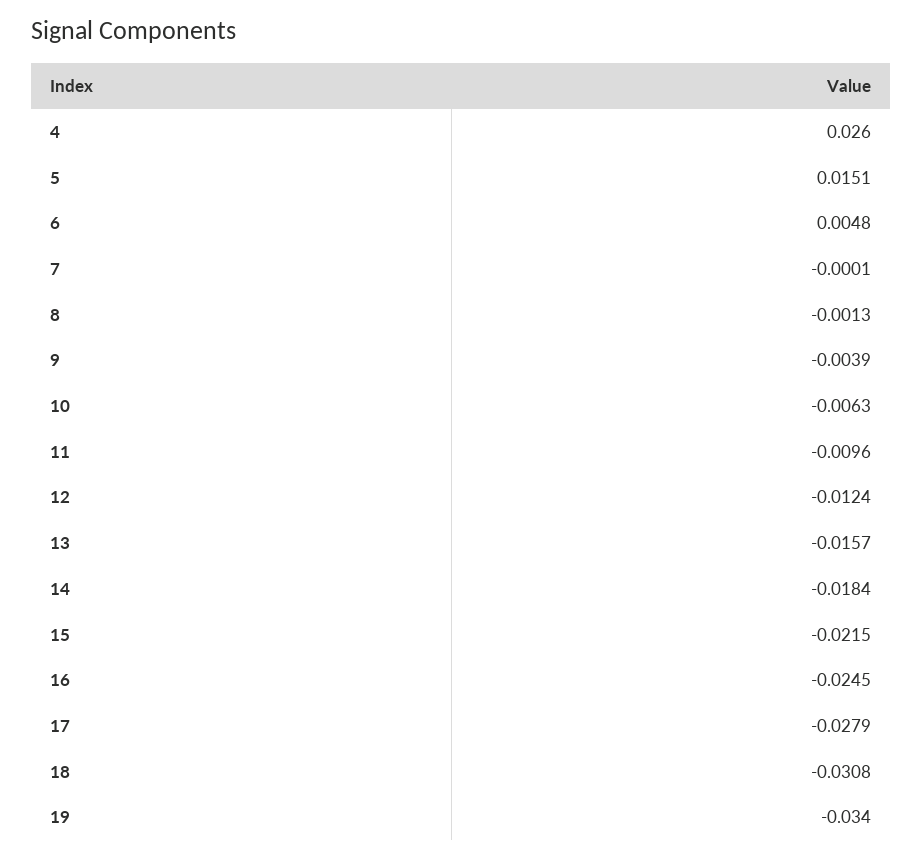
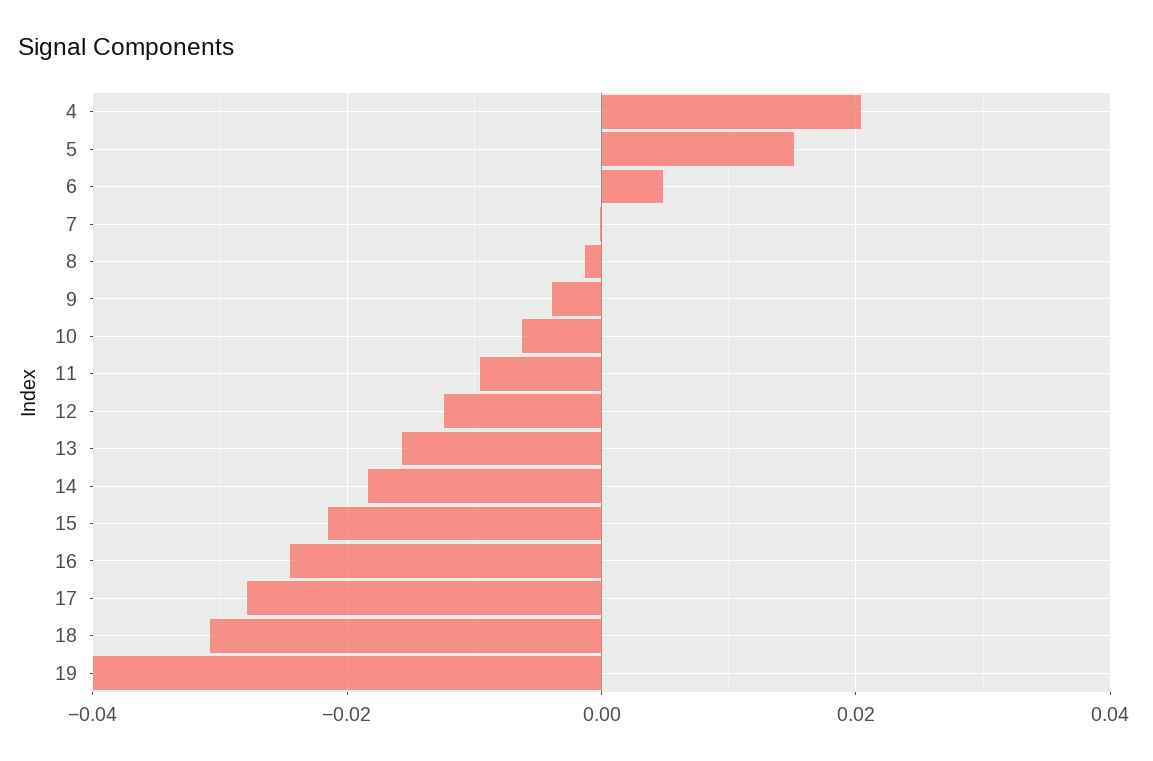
4: 0.026 -> 0.02
19: -0.034 -> -0.04

